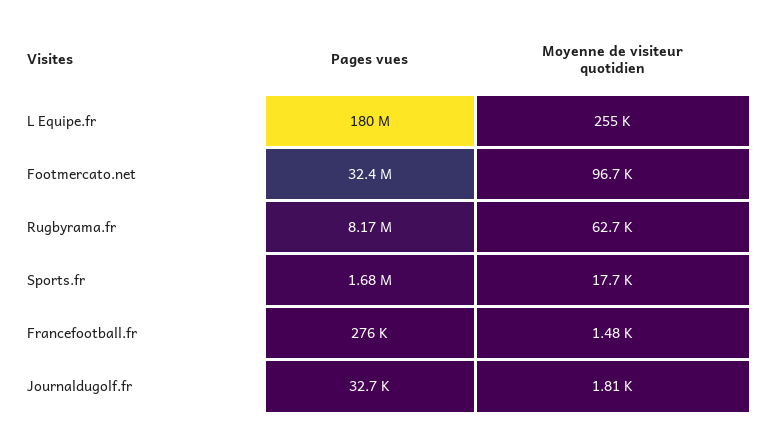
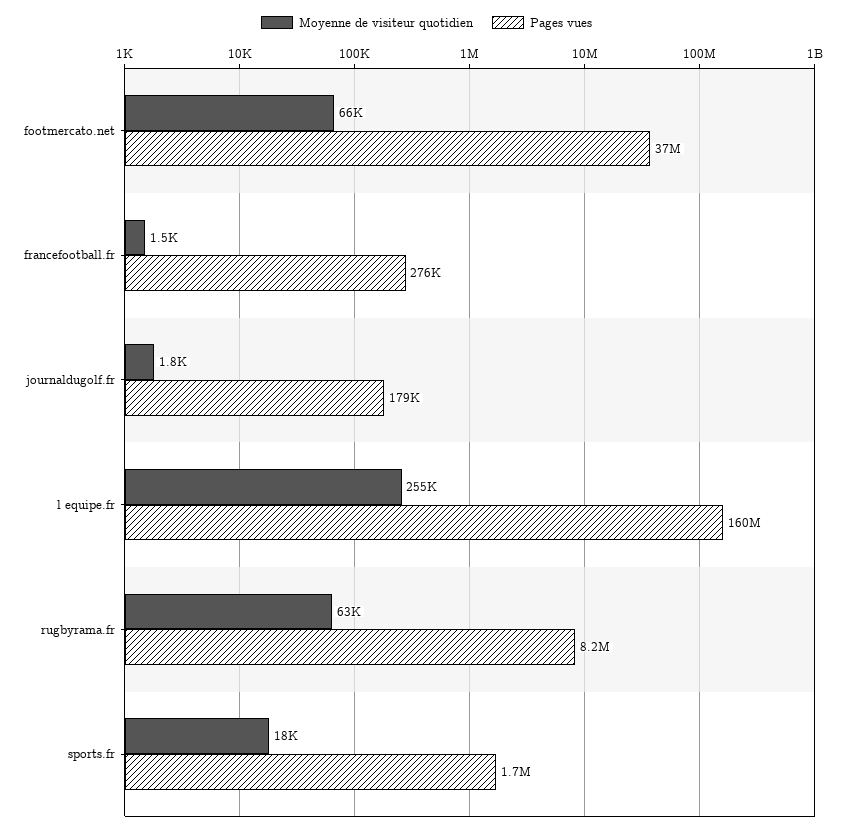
Pages vues, L Equipe.fr: 180000000 -> 160000000
Pages vues, Footmercato.net: 32400000 -> 37000000
Moyenne de visiteur quotidien, Footmercato.net: 96700 -> 66000
Pages vues, Journaldugolf.fr: 32700 -> 179000

